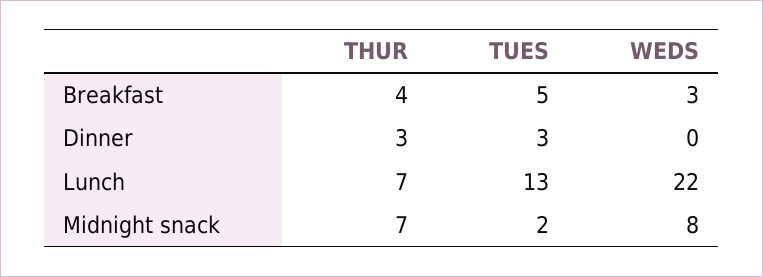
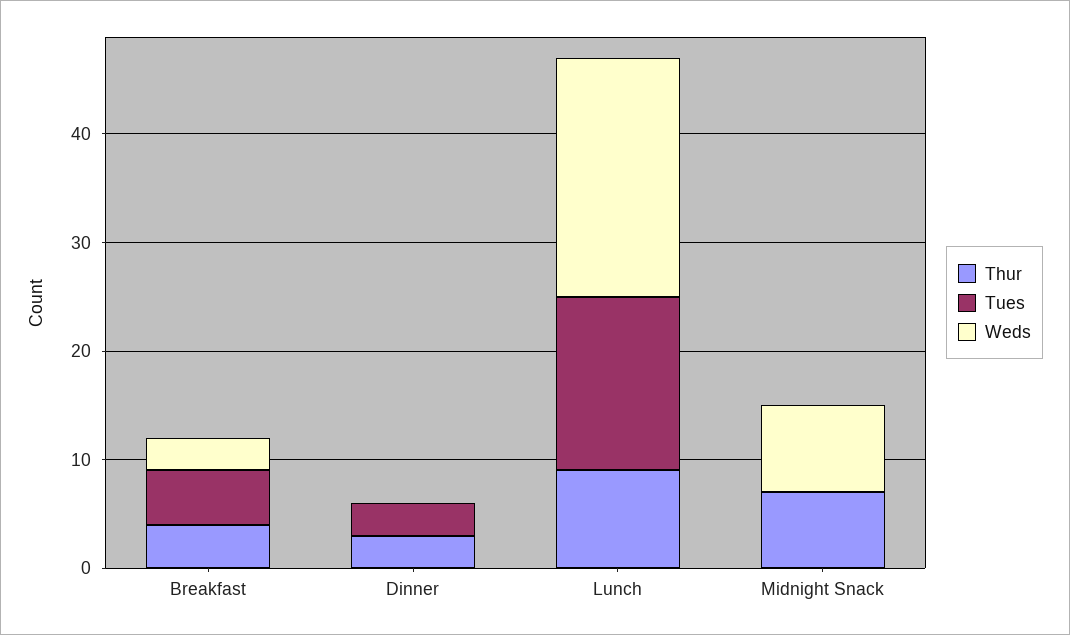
THUR, Lunch: 7 -> 9
TUES, Lunch: 13 -> 16
TUES, Midnight snack: 2 -> 0

